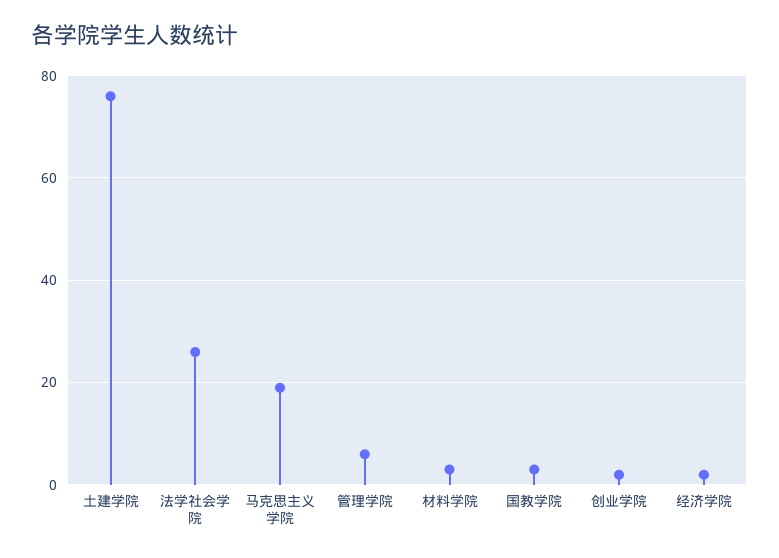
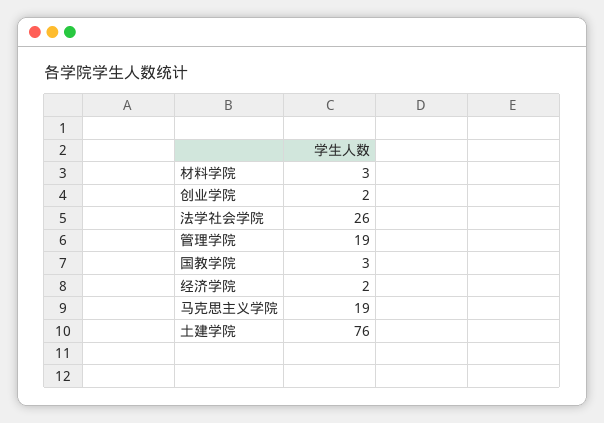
管理学院: 5 -> 19

